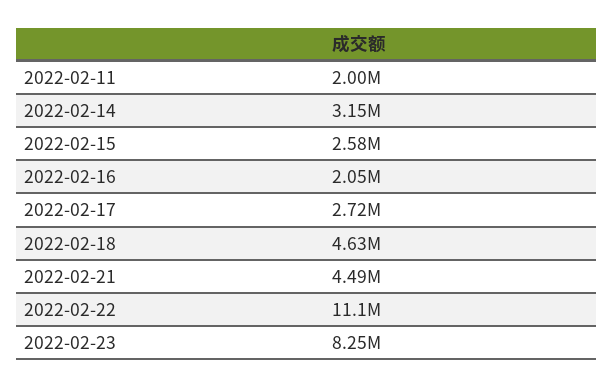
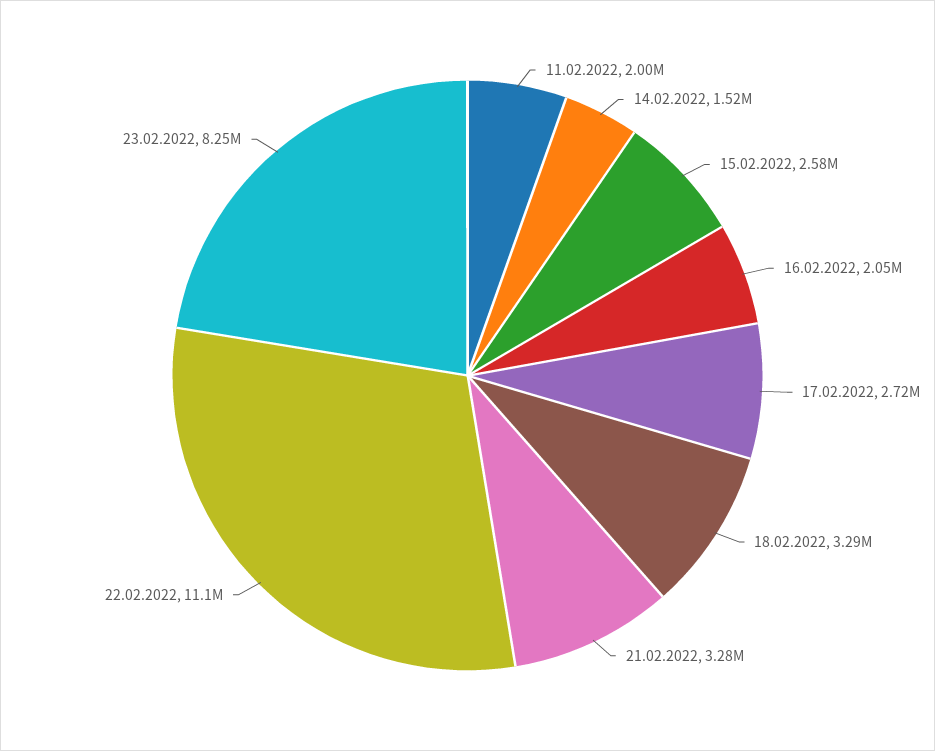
2022-02-14: 3150000 -> 1520000
2022-02-18: 4630000 -> 3290000
2022-02-21: 4490000 -> 3280000

